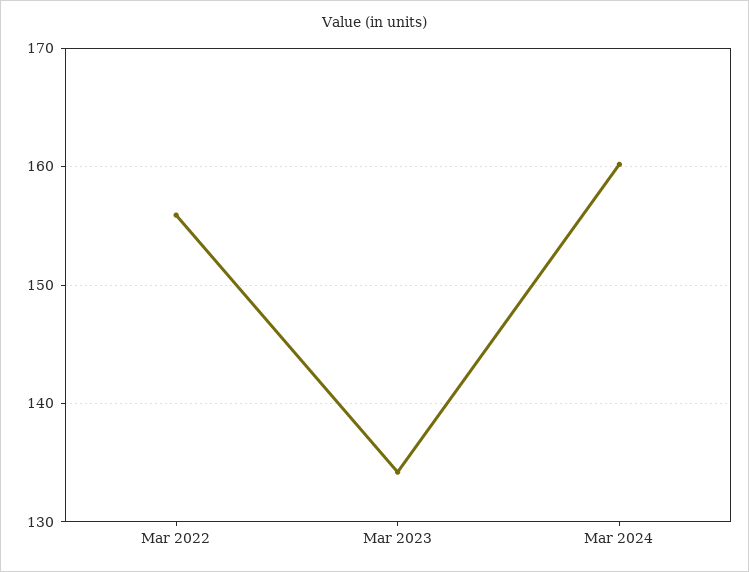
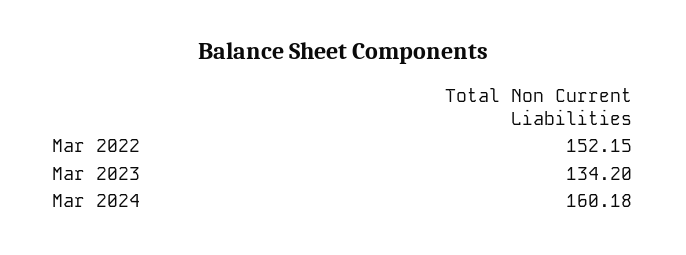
Mar 2022: 156 -> 152.15

